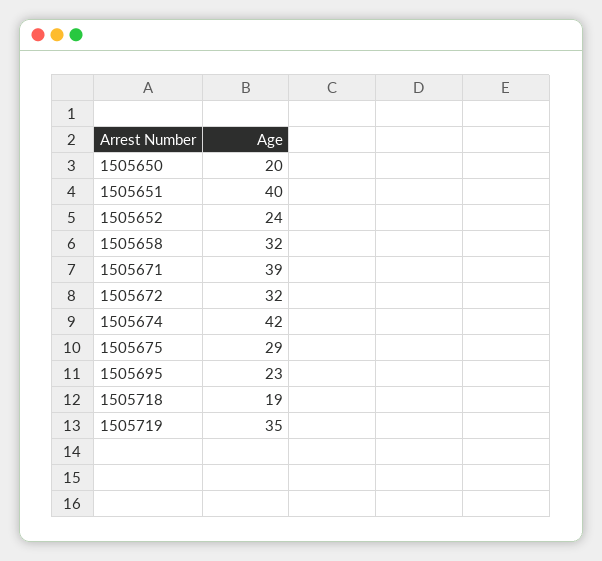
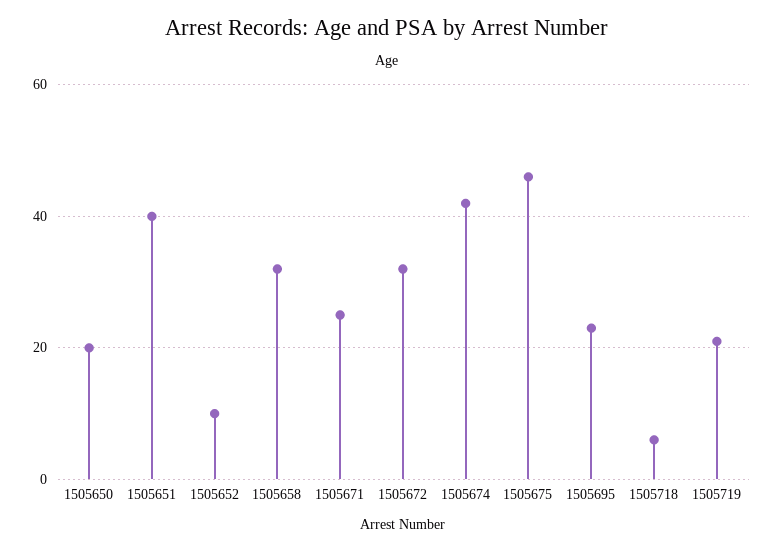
1505652: 24 -> 10
1505671: 39 -> 25
1505675: 29 -> 45
1505718: 19 -> 5
1505719: 35 -> 20

